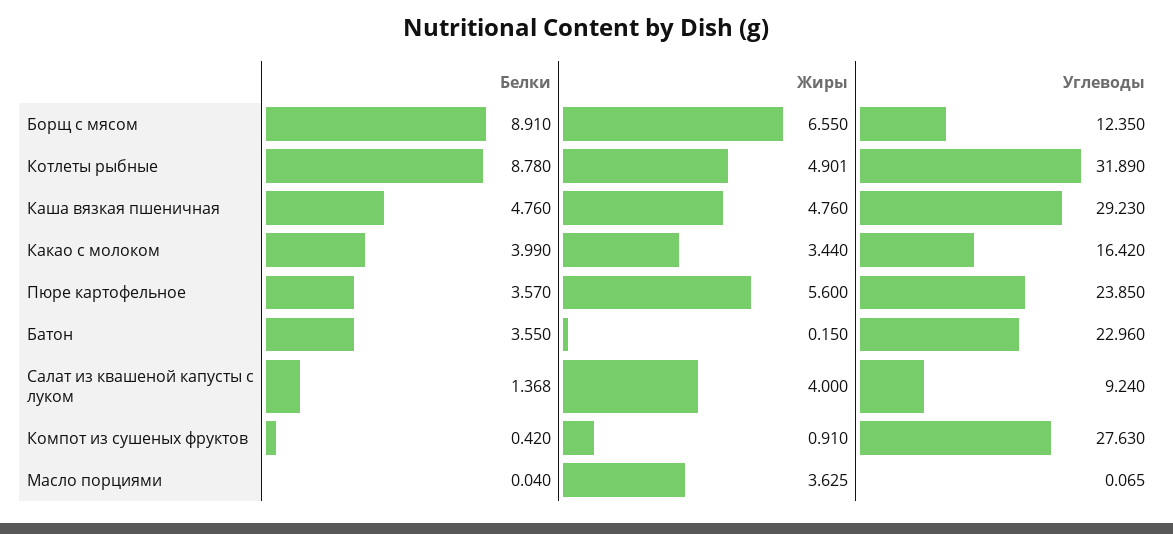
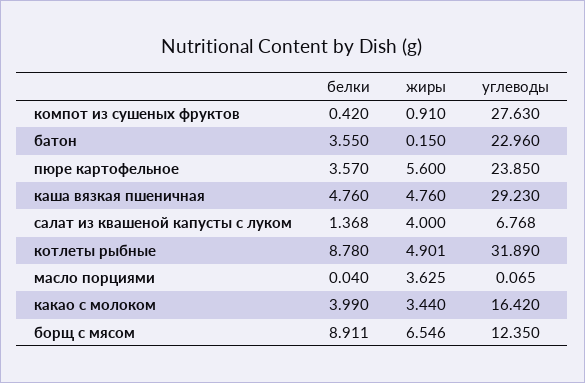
Белки, Борщ с мясом: 8.91 -> 8.911
Жиры, Борщ с мясом: 6.55 -> 6.546
Углеводы, Салат из квашеной капусты с луком: 9.24 -> 6.768

